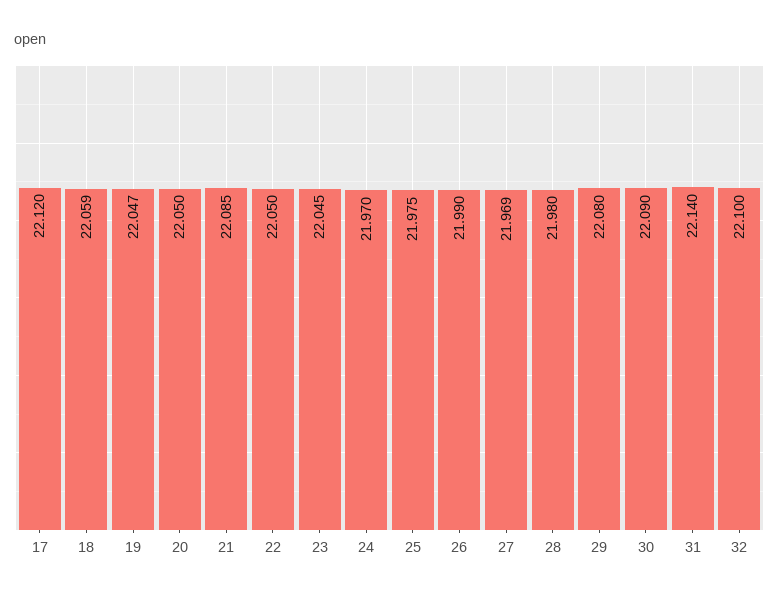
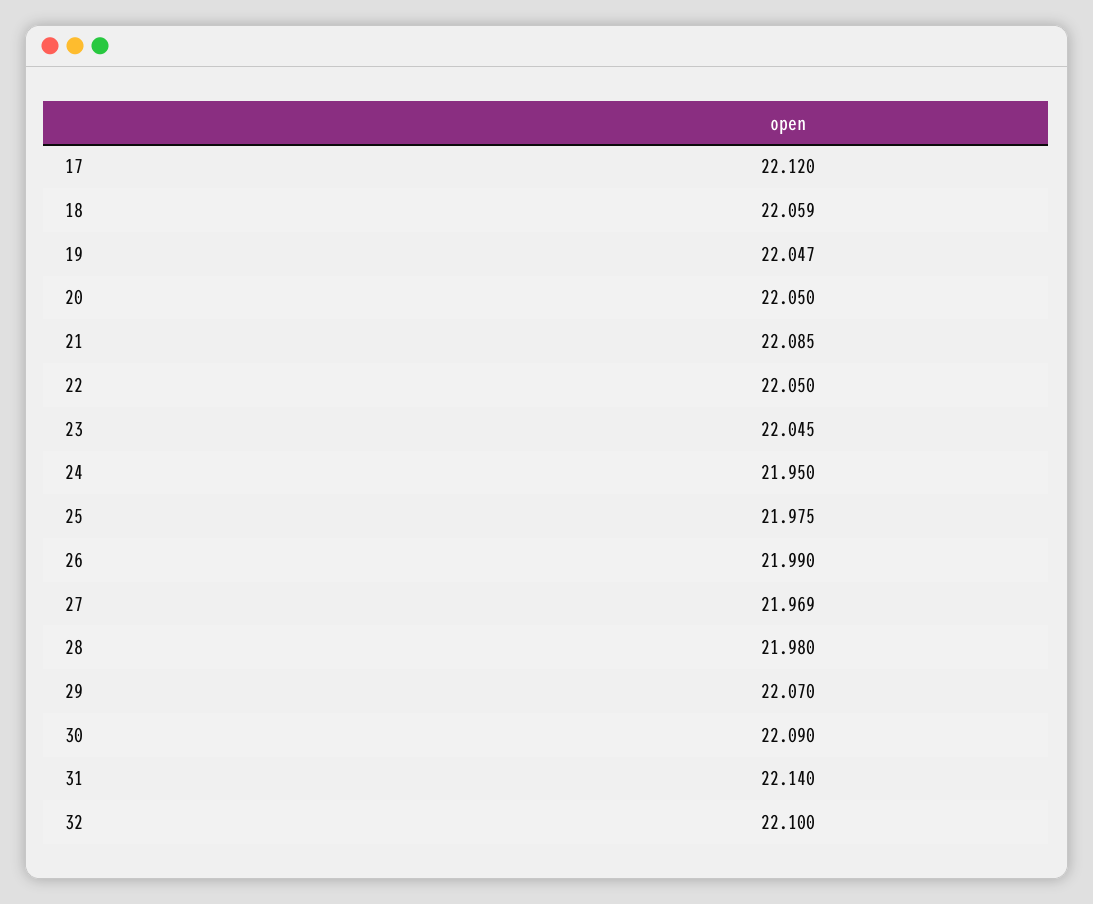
24: 21.97 -> 21.95
29: 22.08 -> 22.07

